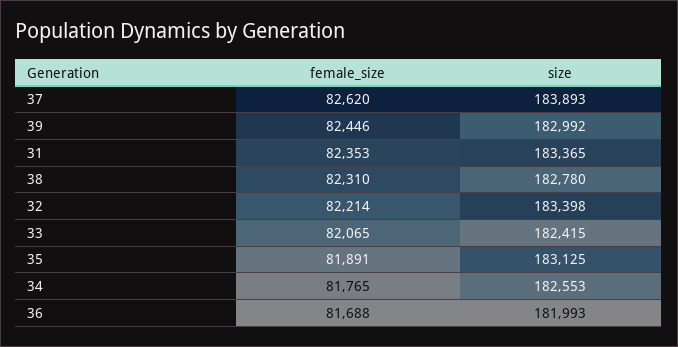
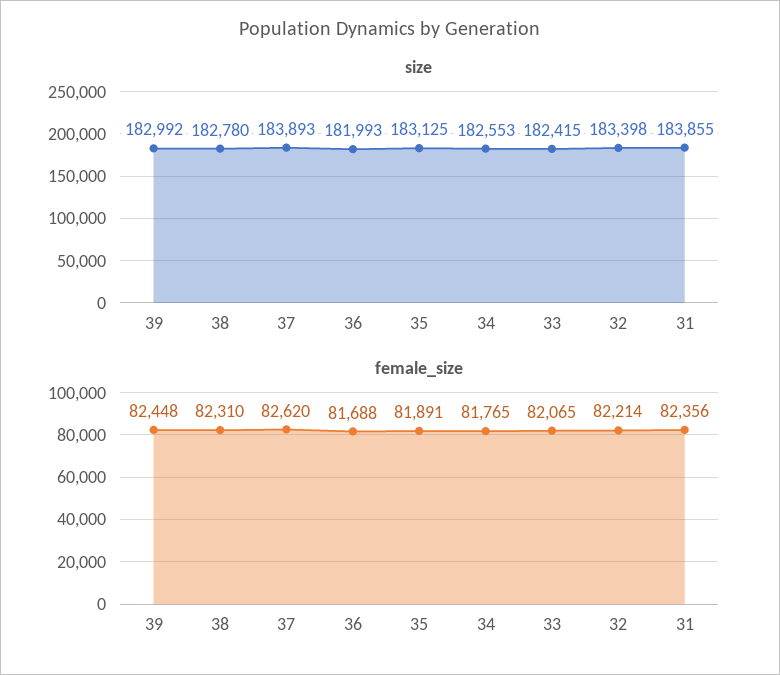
female_size, 39: 82446 -> 82448
female_size, 31: 82353 -> 82356
size, 31: 183365 -> 183855

